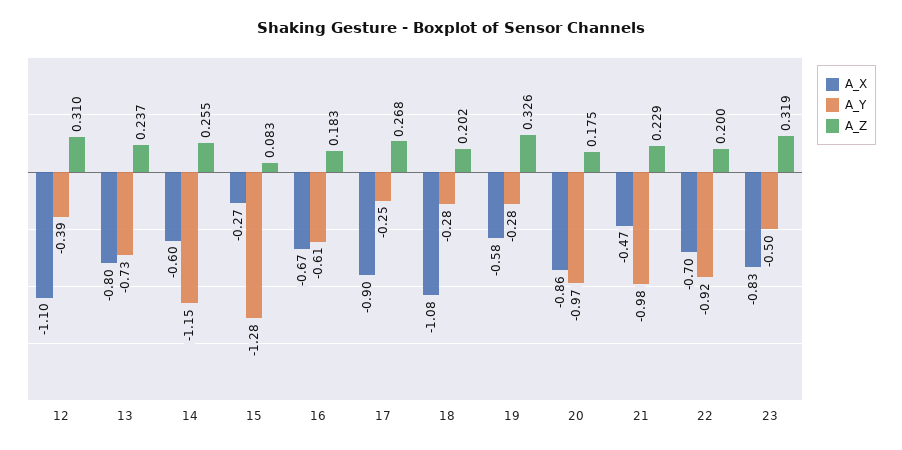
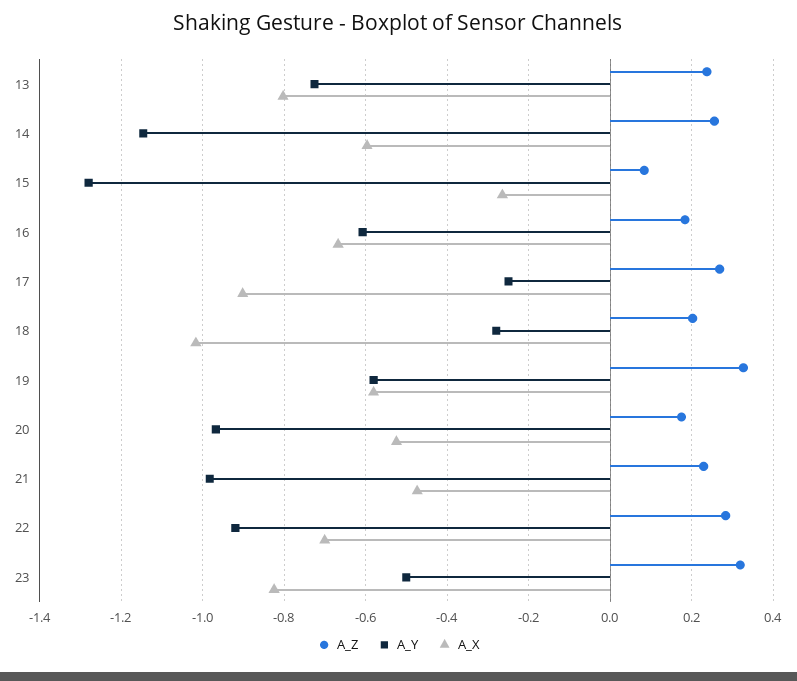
A_X, 12: -1.1 -> none
A_Y, 12: -0.39 -> none
A_Z, 12: 0.31 -> none
A_X, 18: -1.08 -> -1.02
A_Y, 19: -0.28 -> -0.58
A_X, 20: -0.86 -> -0.52
A_Z, 22: 0.2 -> 0.28

